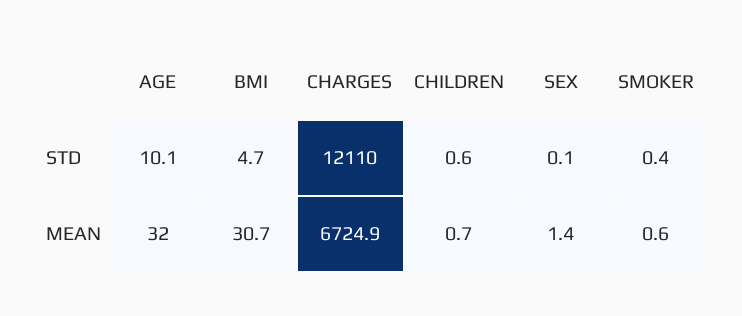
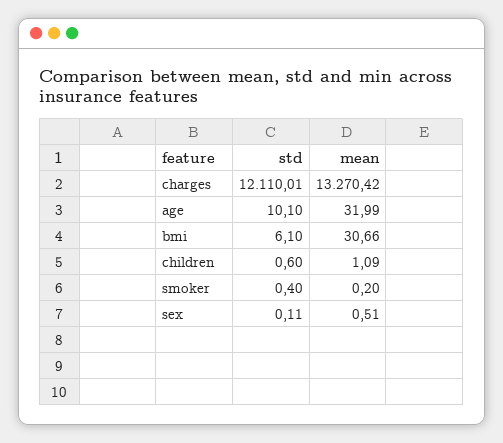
BMI, STD: 4.7 -> 6.1
CHARGES, MEAN: 6724.9 -> 13270.42
CHILDREN, MEAN: 0.7 -> 1.09
SEX, MEAN: 1.4 -> 0.51
SMOKER, MEAN: 0.6 -> 0.2

